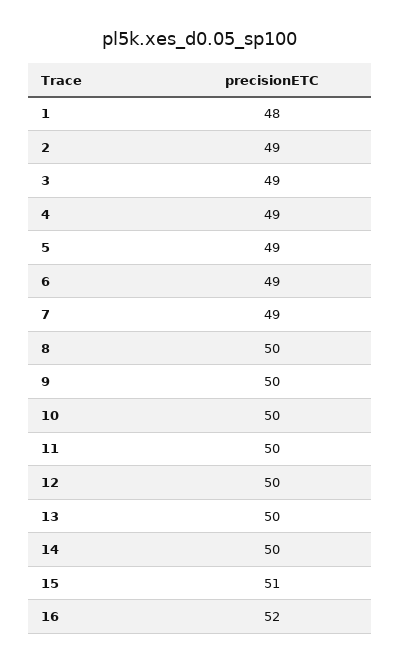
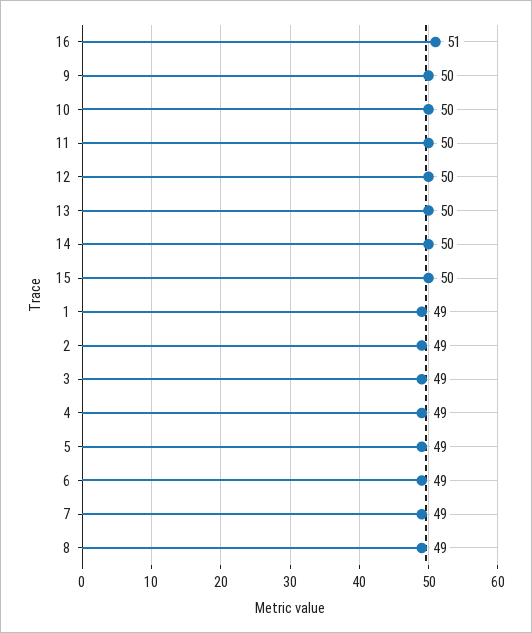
1: 48 -> 49
8: 50 -> 49
15: 51 -> 50
16: 52 -> 51

